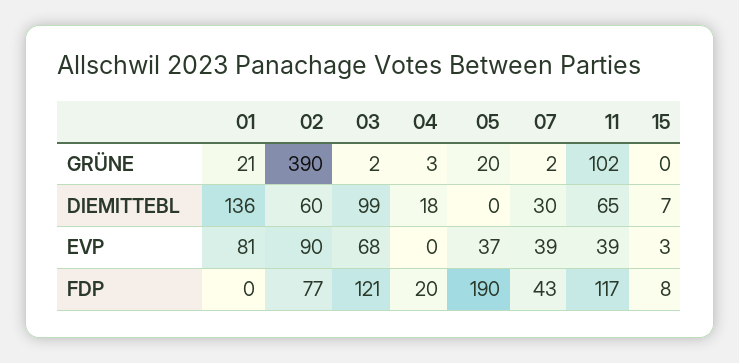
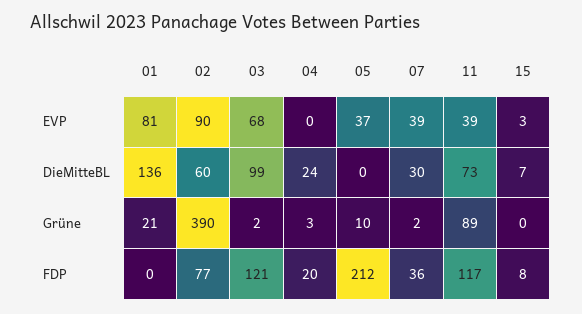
05, GRÜNE: 20 -> 10
11, GRÜNE: 102 -> 89
04, DIEMITTEBL: 18 -> 24
11, DIEMITTEBL: 65 -> 73
05, FDP: 190 -> 212
07, FDP: 43 -> 36

